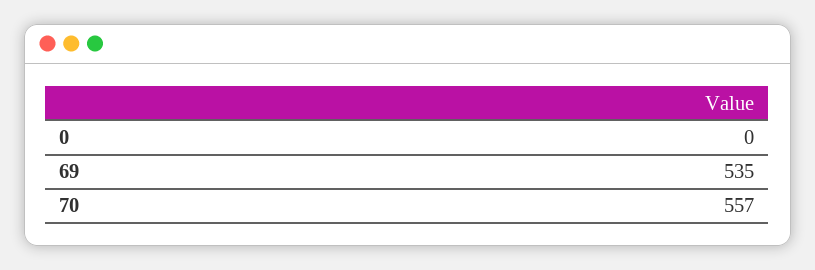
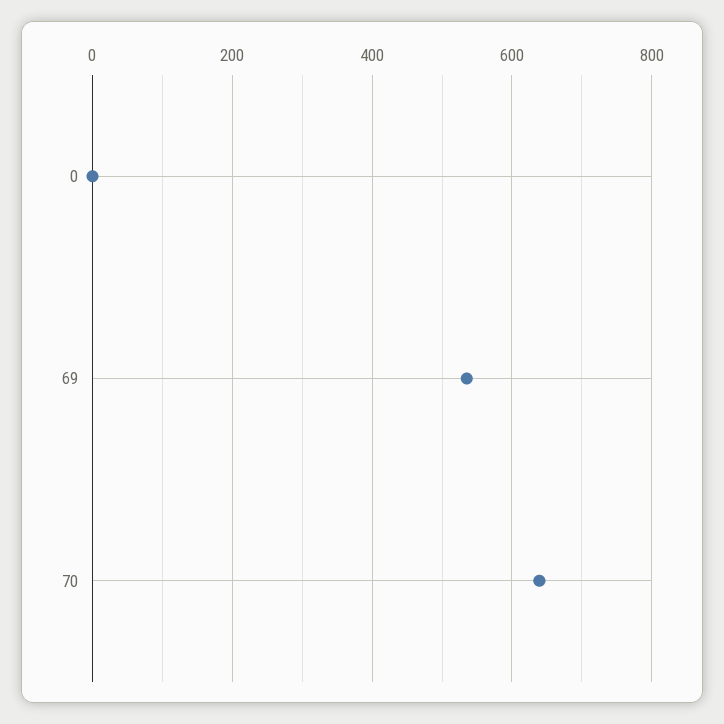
70: 557 -> 640

